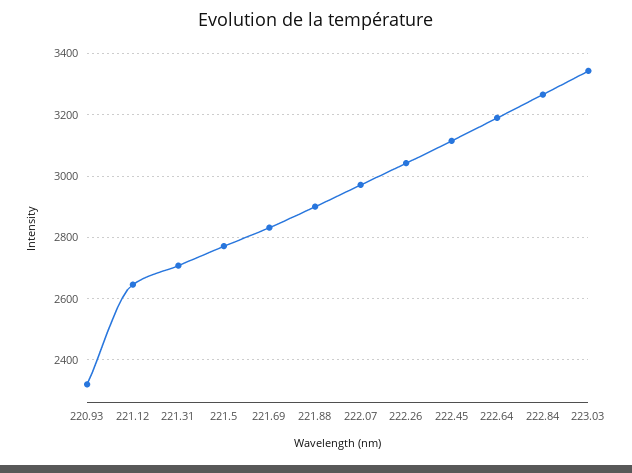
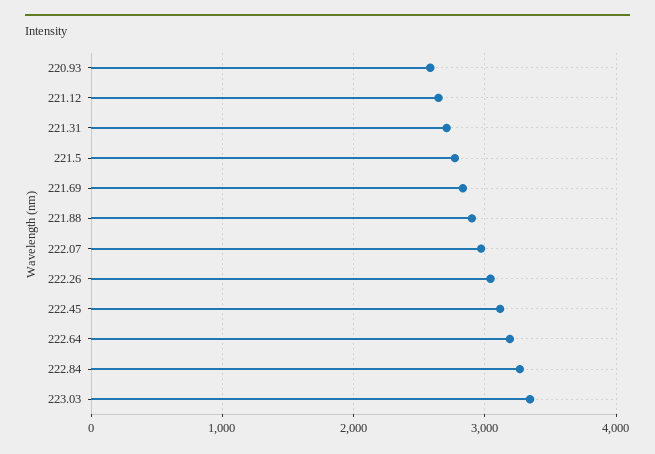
220.93: 2320 -> 2600

